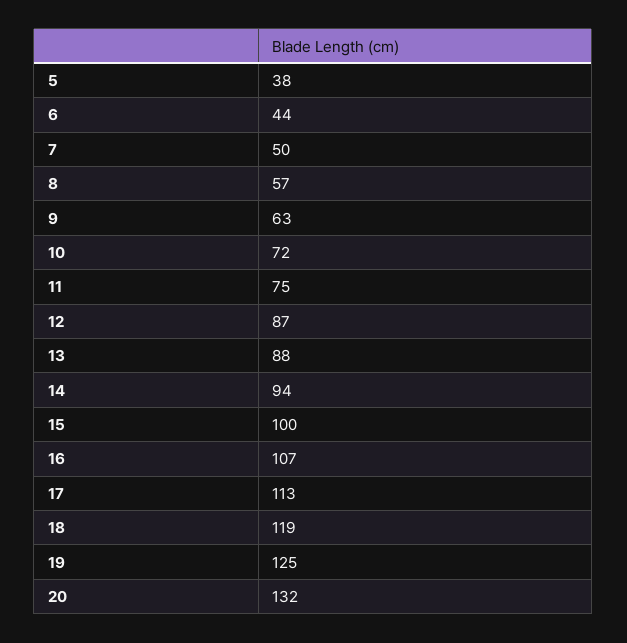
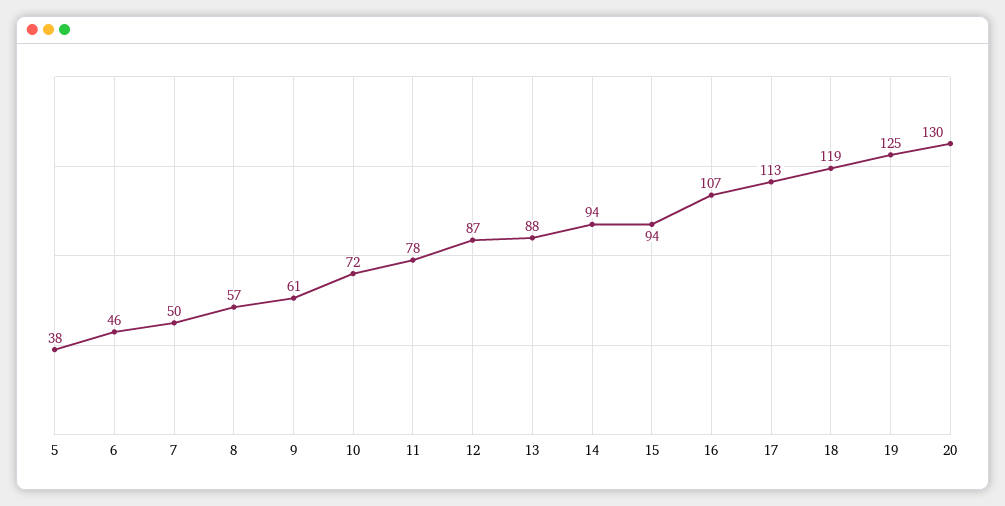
6: 44 -> 46
9: 63 -> 61
11: 75 -> 78
15: 100 -> 94
20: 132 -> 130

